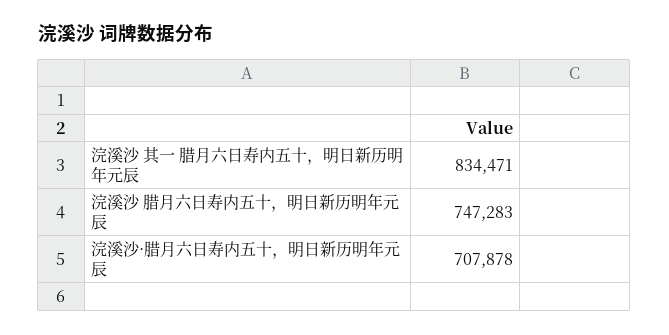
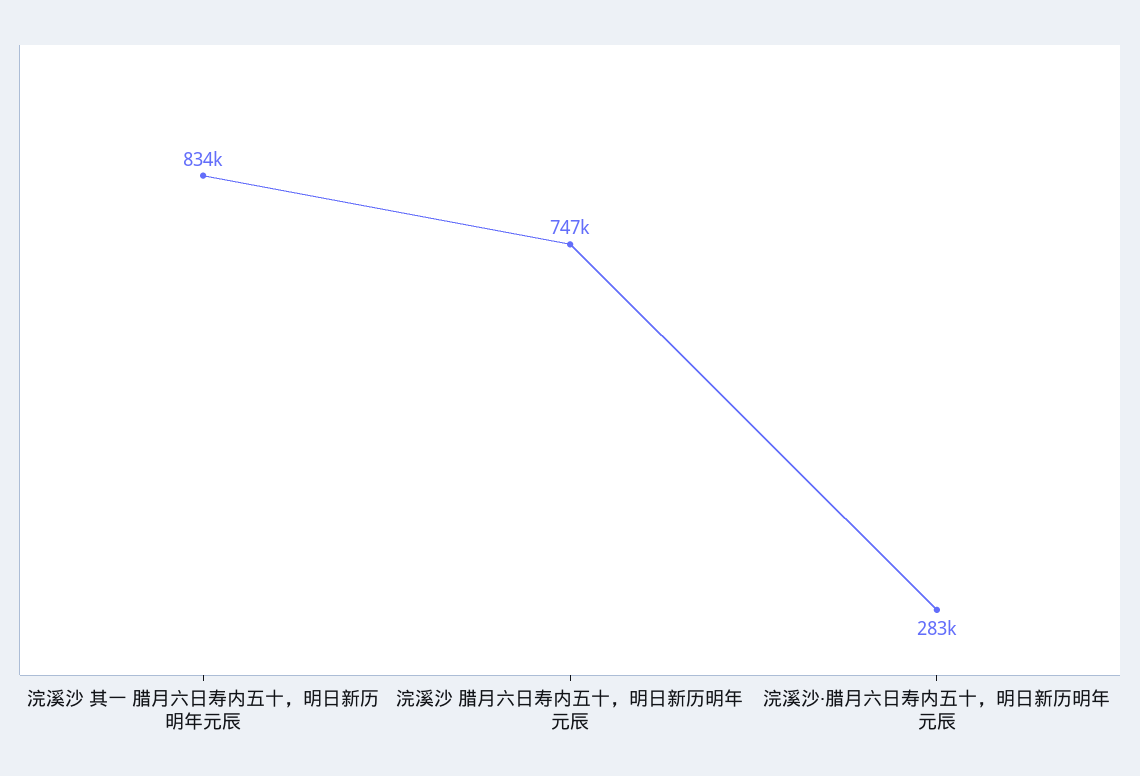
浣溪沙·腊月六日寿内五十，明日新历明年元辰: 707878 -> 283000

